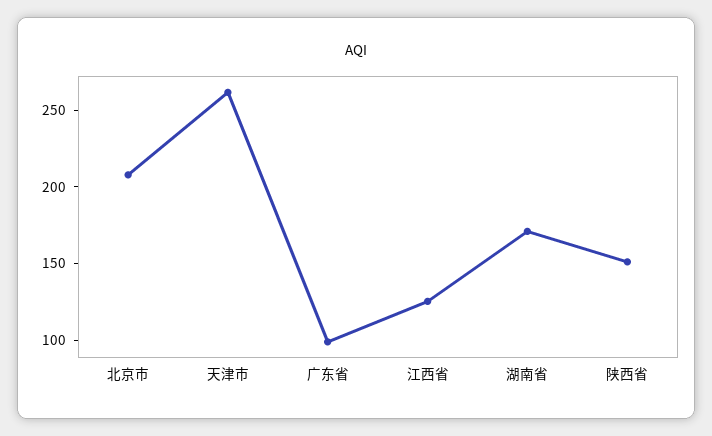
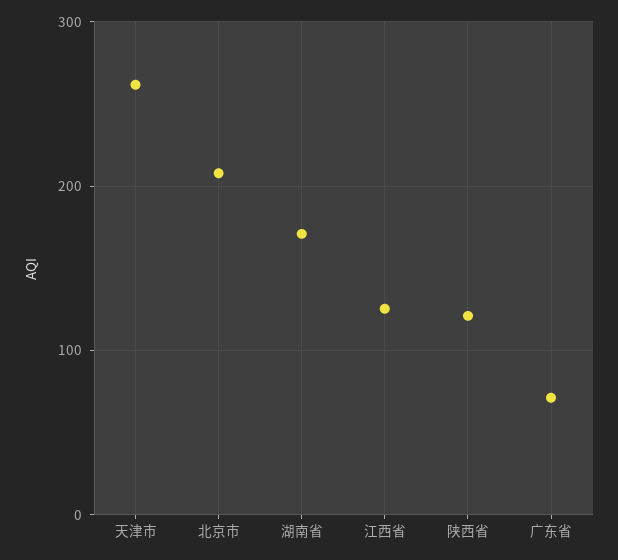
广东省: 100 -> 70
陕西省: 150 -> 120

